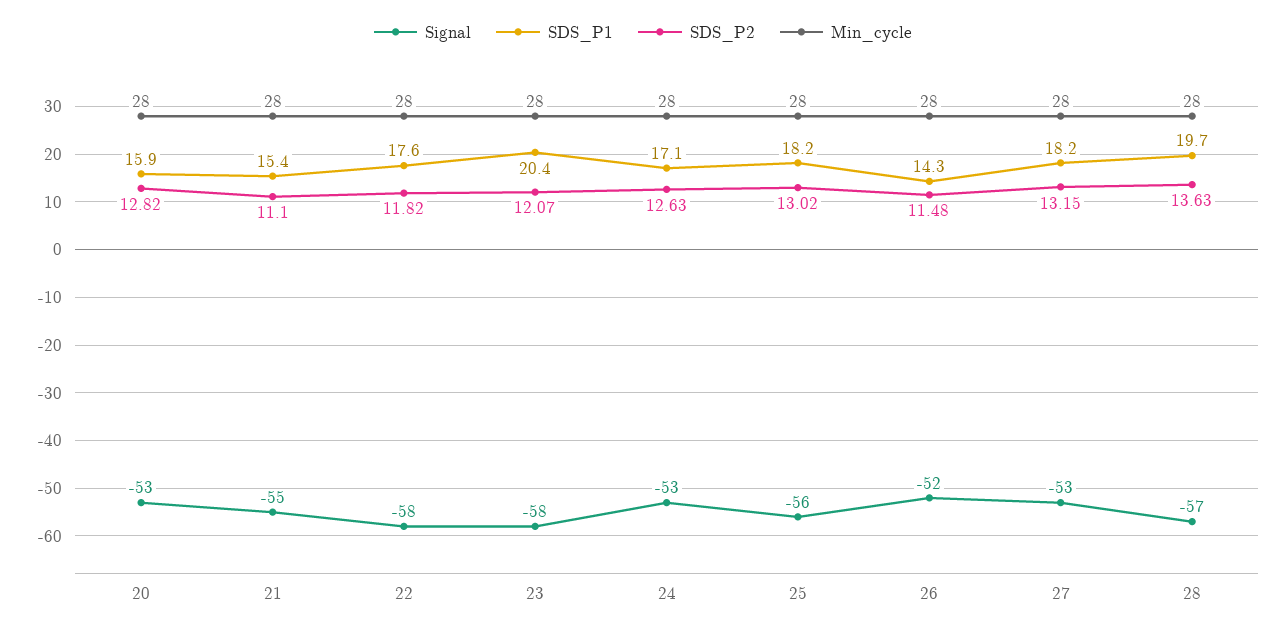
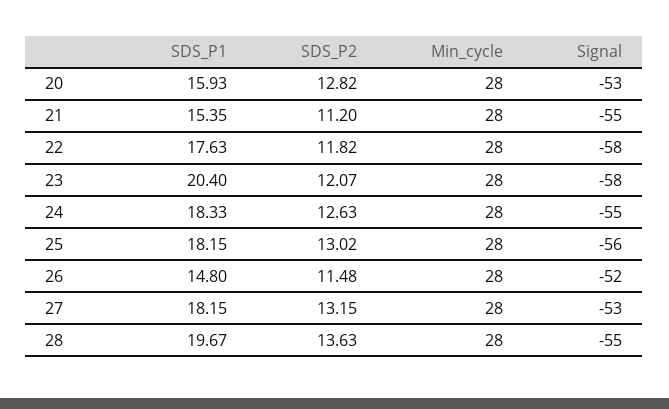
SDS_P2, 21: 11.1 -> 11.2
Signal, 24: -53 -> -55
SDS_P1, 24: 17.1 -> 18.33
SDS_P1, 26: 14.3 -> 14.8
Signal, 28: -57 -> -55

